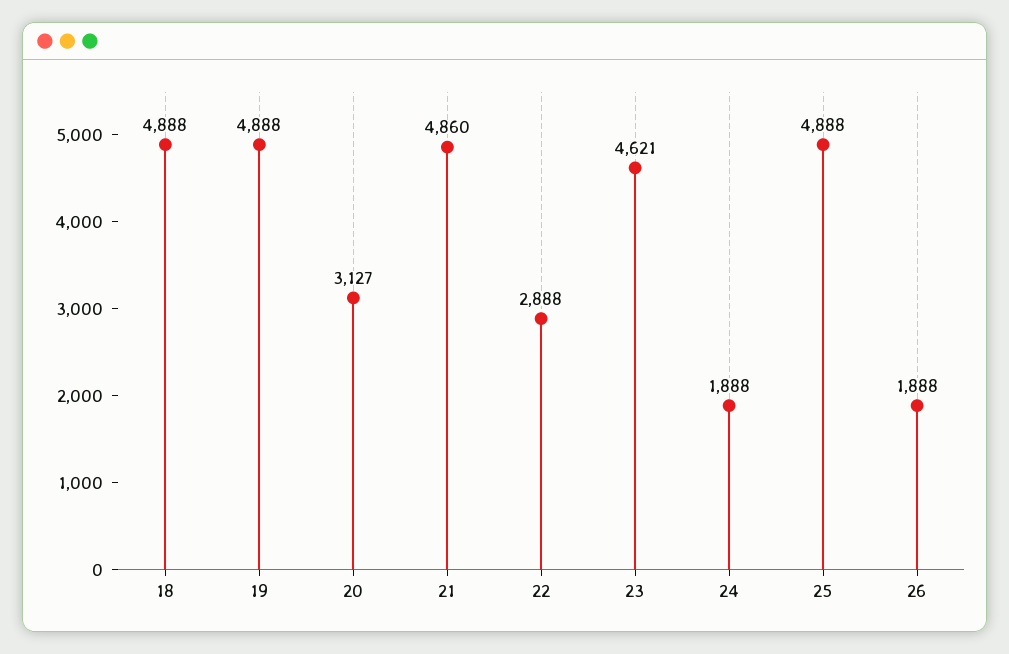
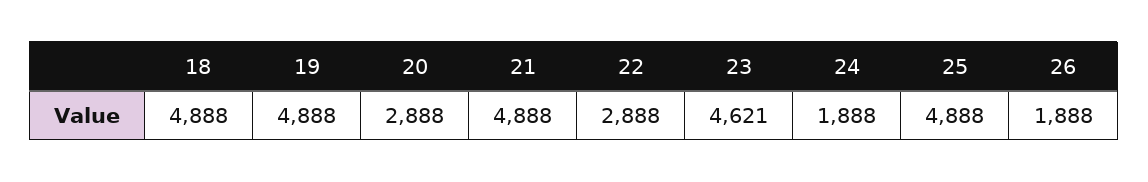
20: 3127 -> 2888
21: 4860 -> 4888

